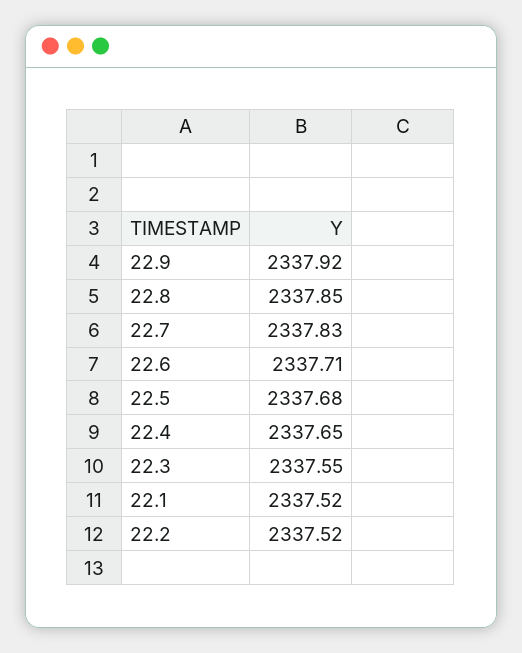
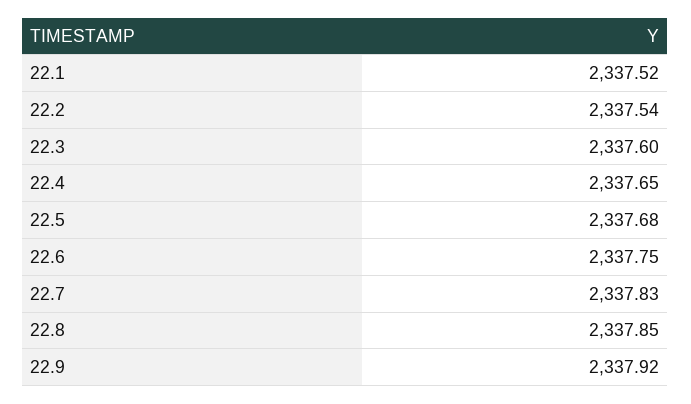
22.6: 2337.71 -> 2337.75
22.3: 2337.55 -> 2337.6
22.2: 2337.52 -> 2337.54

